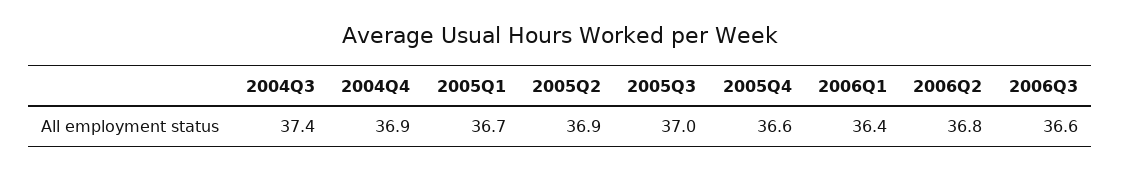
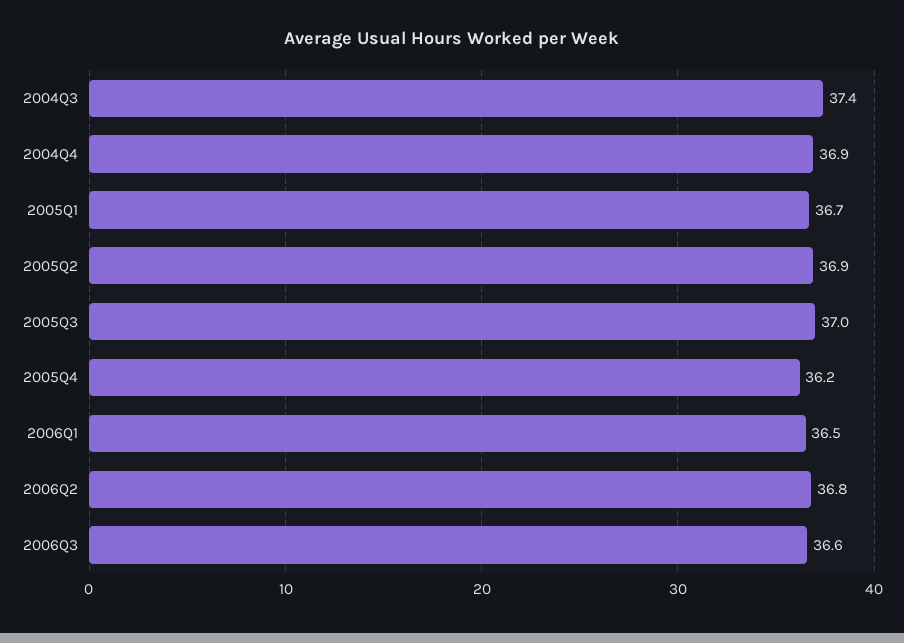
2005Q4: 36.6 -> 36.2
2006Q1: 36.4 -> 36.5

